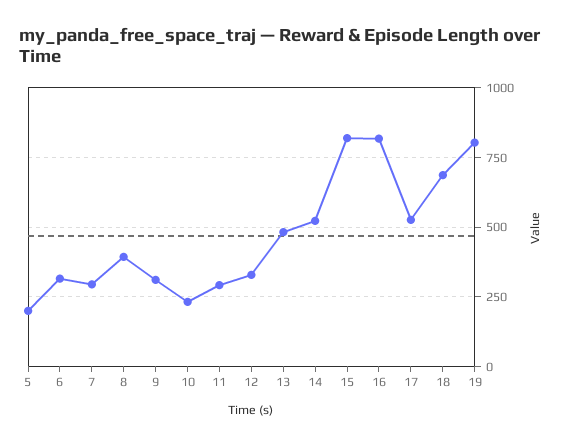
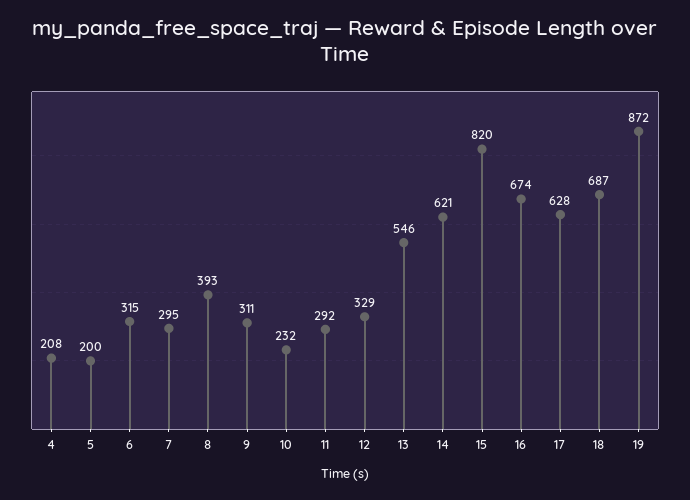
13: 475 -> 546
14: 525 -> 621
16: 825 -> 674
17: 525 -> 628
19: 800 -> 872
4: none -> 208

